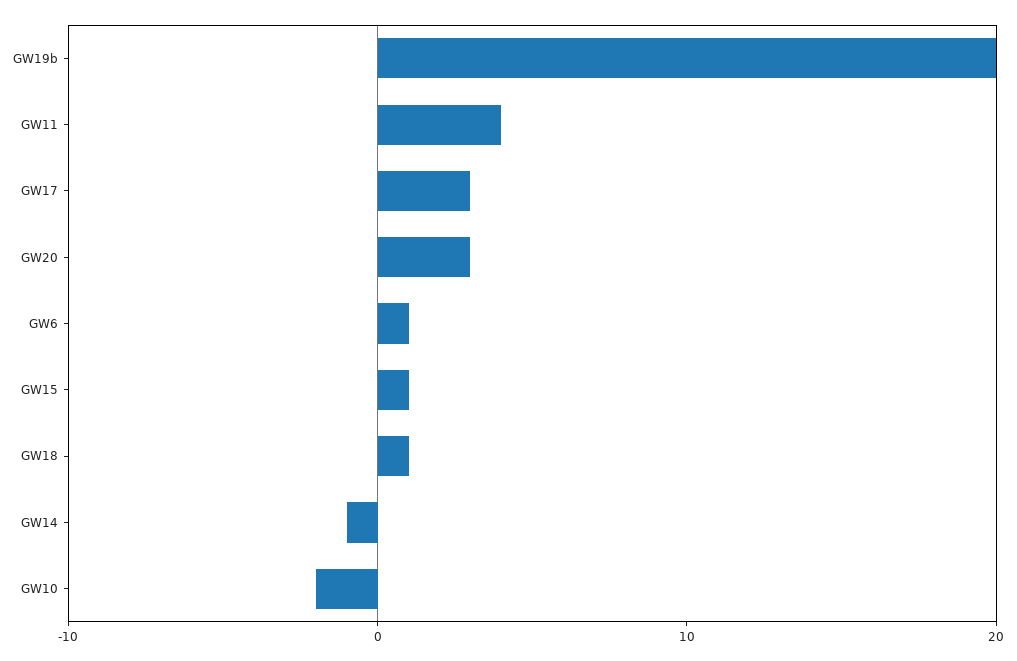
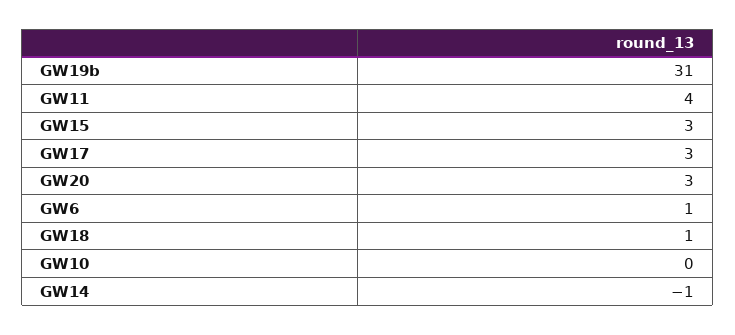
GW19b: 20 -> 31
GW15: 1 -> 3
GW10: -2 -> 0

